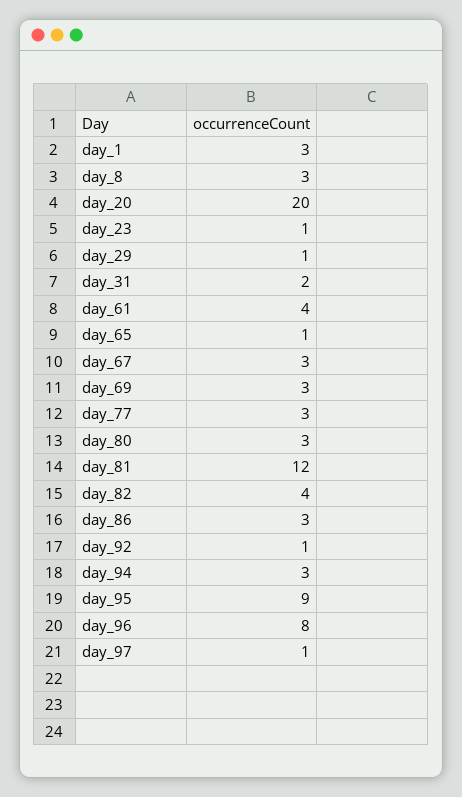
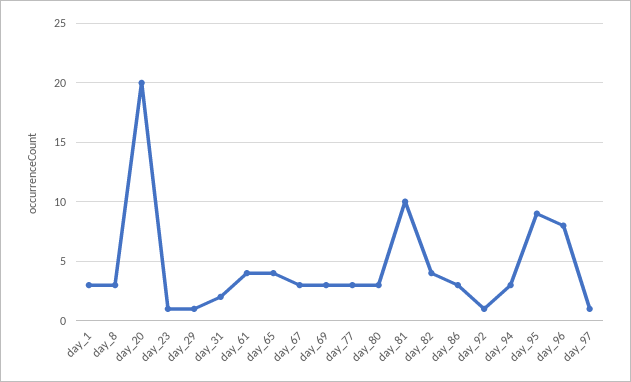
day_65: 1 -> 4
day_81: 12 -> 10

